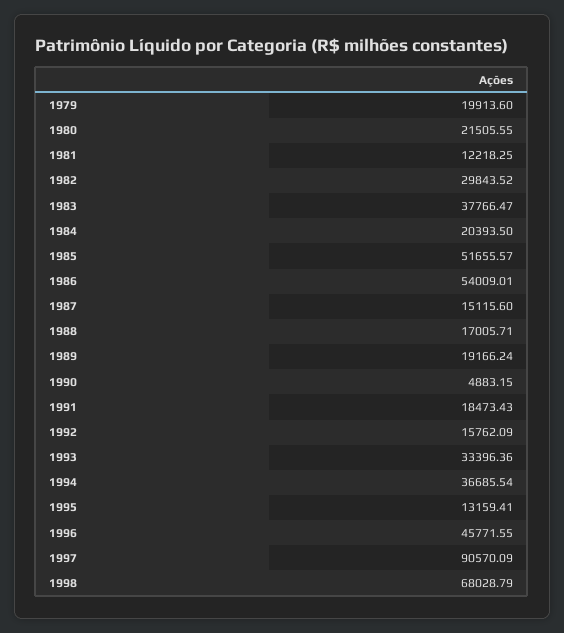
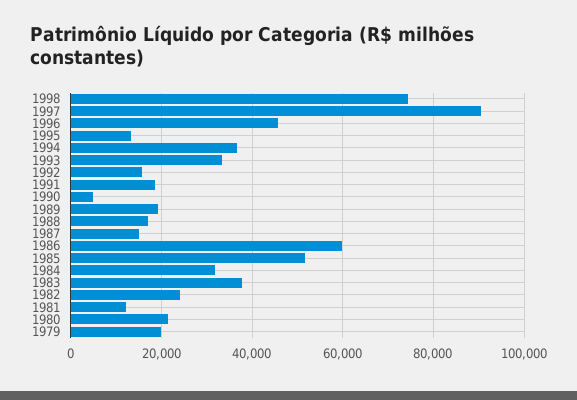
1982: 29843.52 -> 24000
1984: 20393.5 -> 32000
1986: 54009.01 -> 60000
1998: 68028.79 -> 74000

